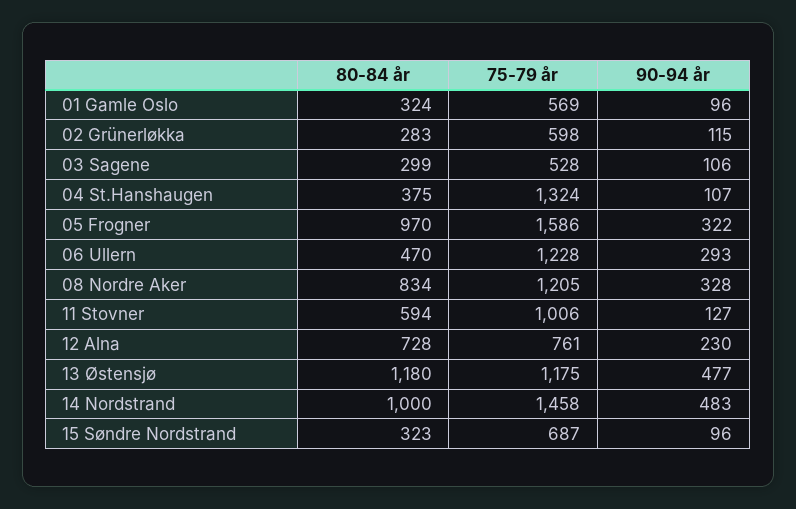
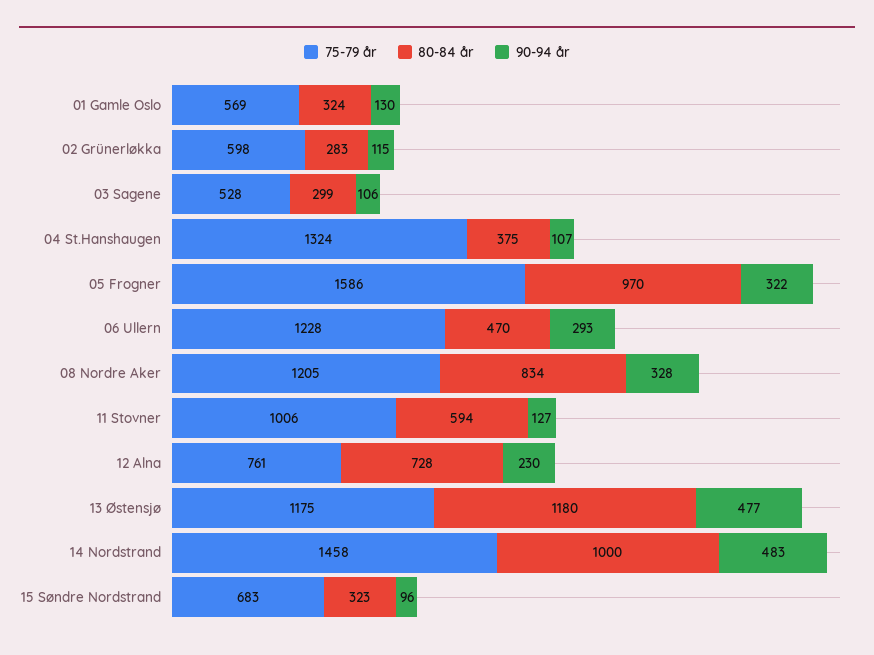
90-94 år, 01 Gamle Oslo: 96 -> 130
75-79 år, 15 Søndre Nordstrand: 687 -> 683

